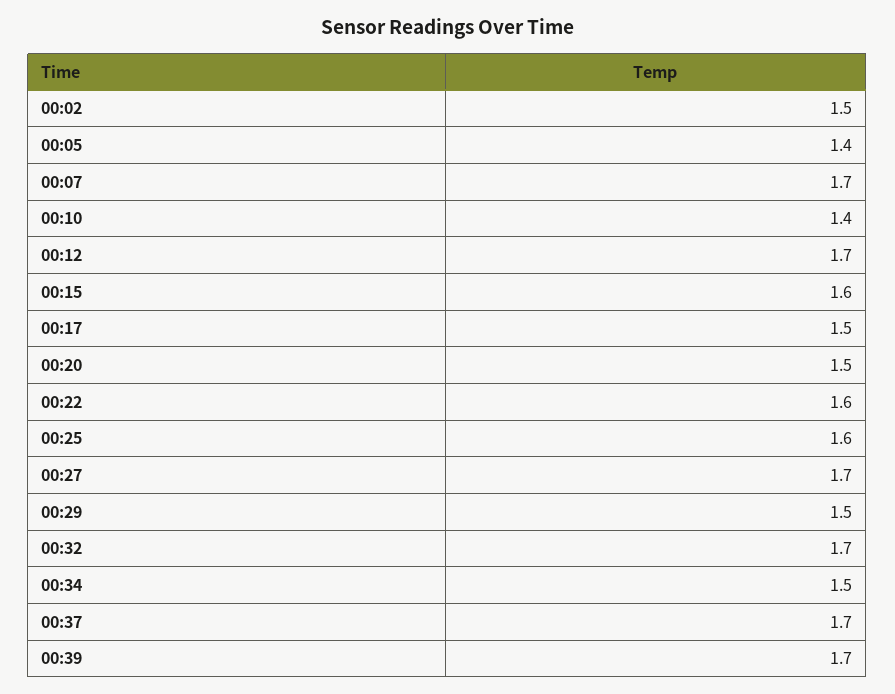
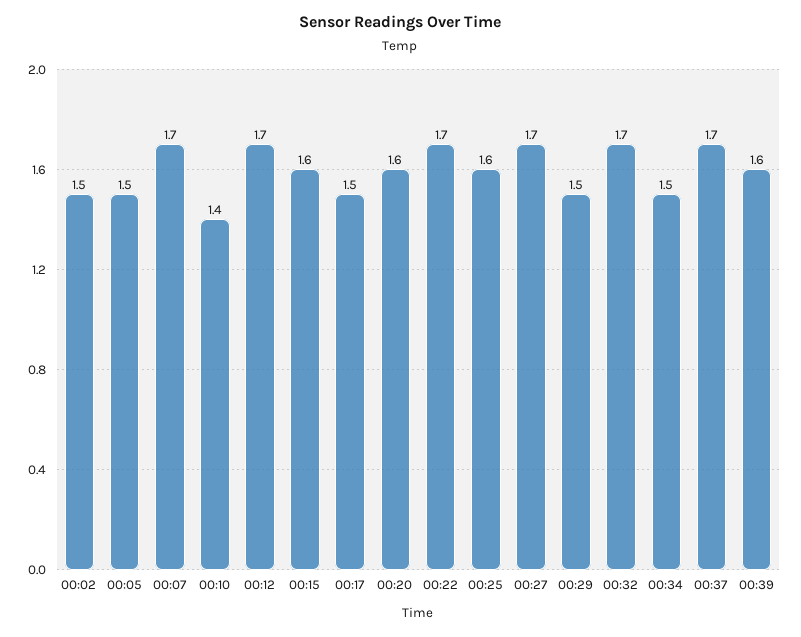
00:05: 1.4 -> 1.5
00:20: 1.5 -> 1.6
00:22: 1.6 -> 1.7
00:39: 1.7 -> 1.6

